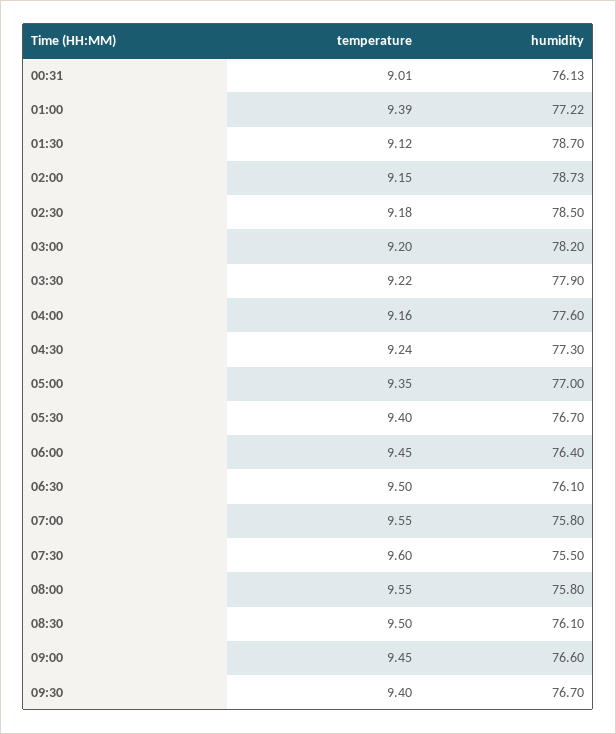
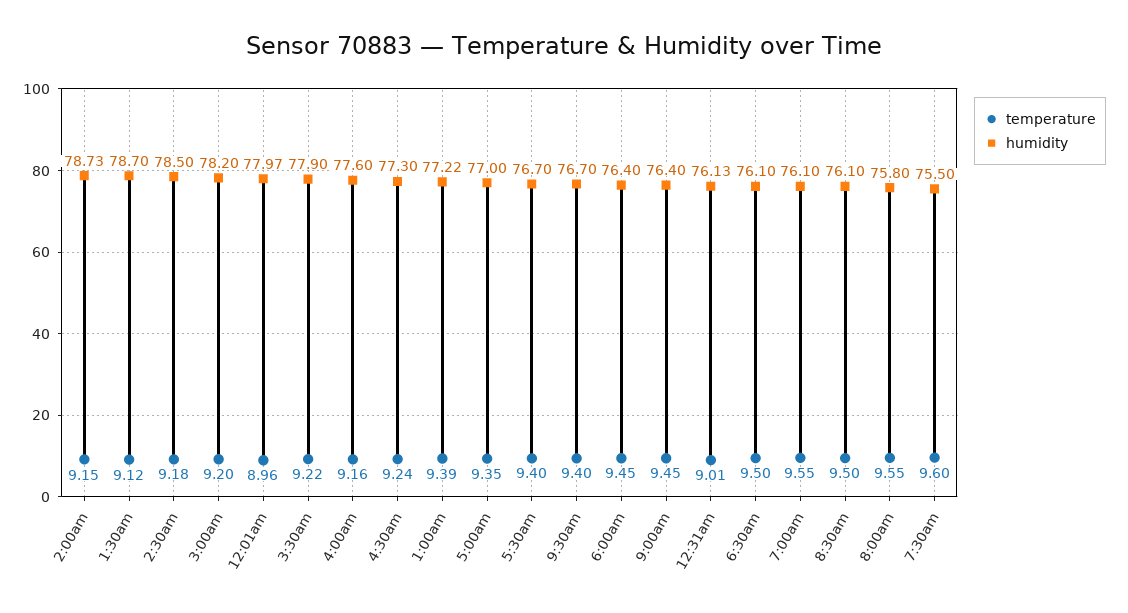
humidity, 07:00: 75.8 -> 76.1
humidity, 09:00: 76.6 -> 76.4
temperature, 12:01am: none -> 8.96
humidity, 12:01am: none -> 77.97

